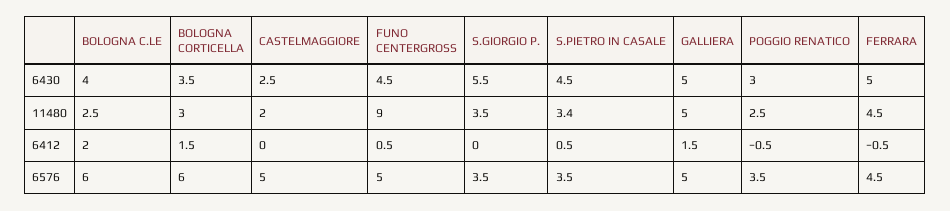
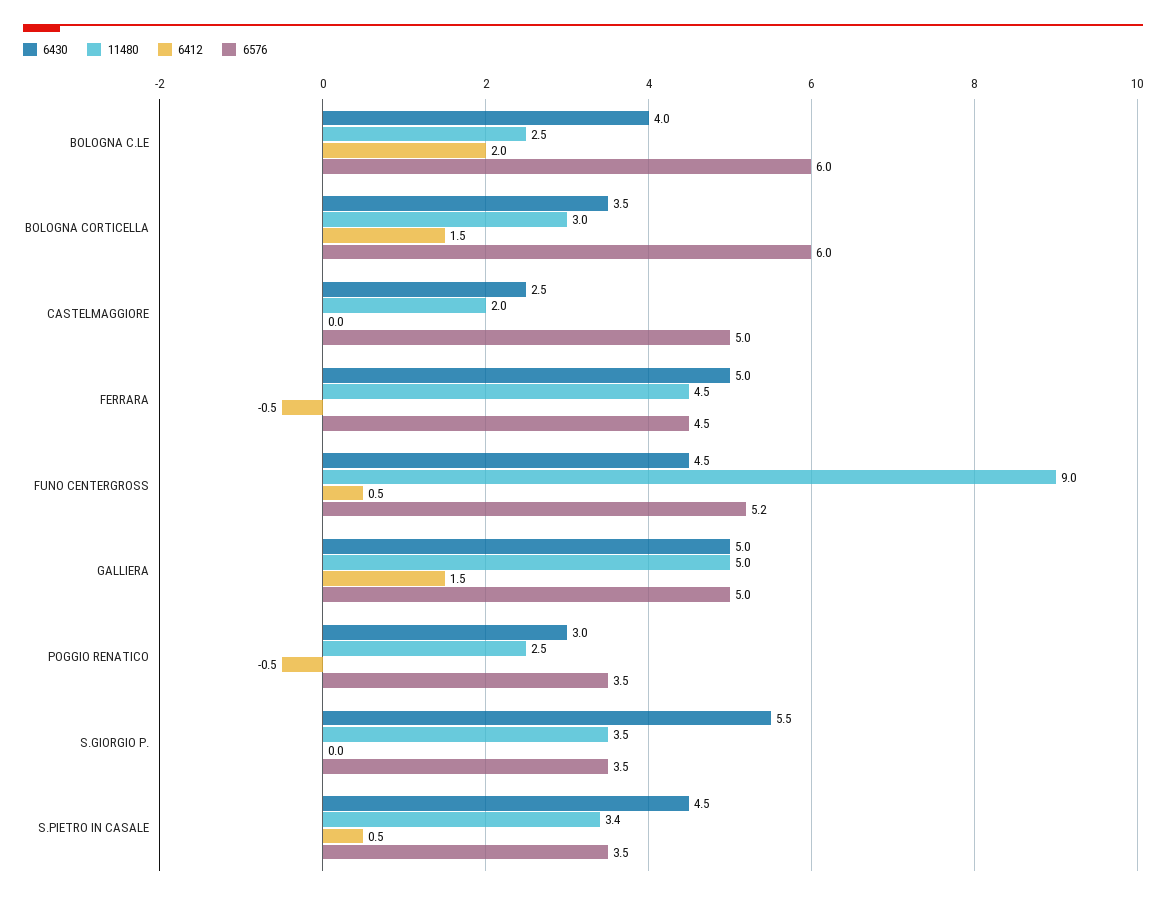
6576, FUNO CENTERGROSS: 5 -> 5.2

